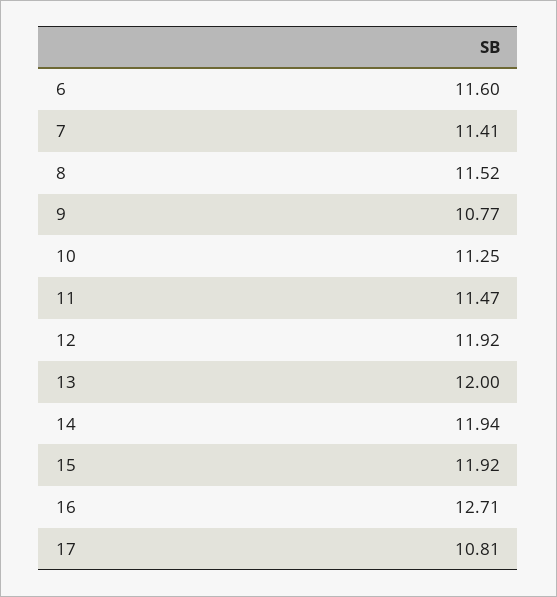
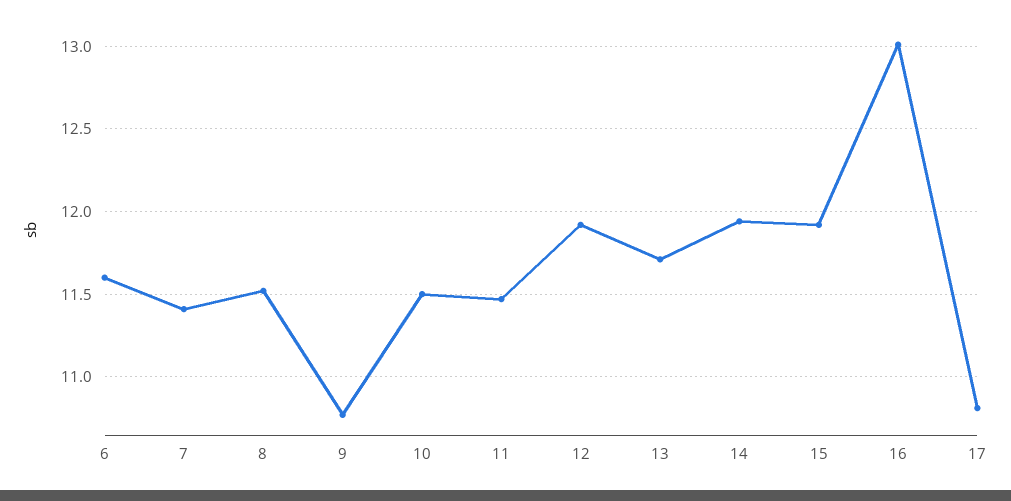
10: 11.25 -> 11.5
13: 12 -> 11.7
16: 12.71 -> 13

